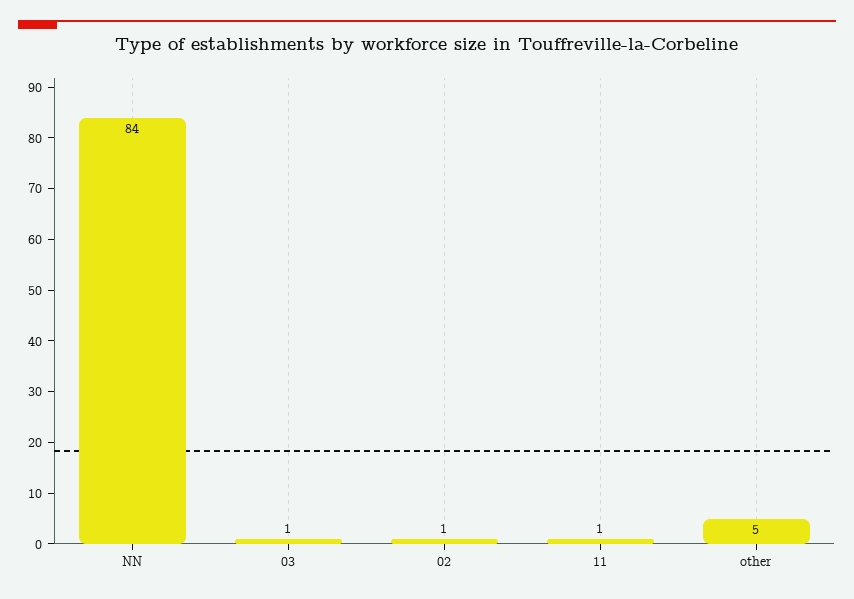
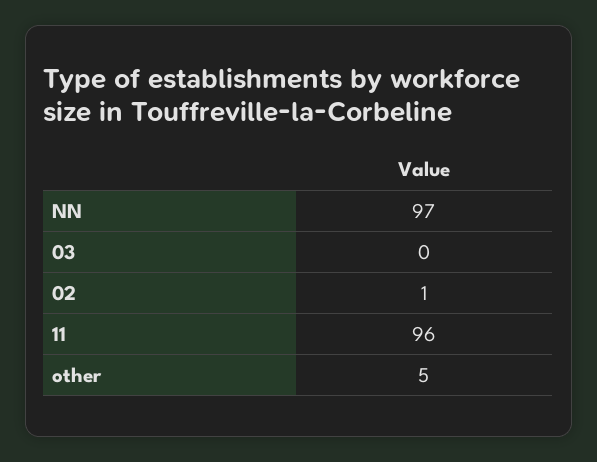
NN: 84 -> 97
03: 1 -> 0
11: 1 -> 96

